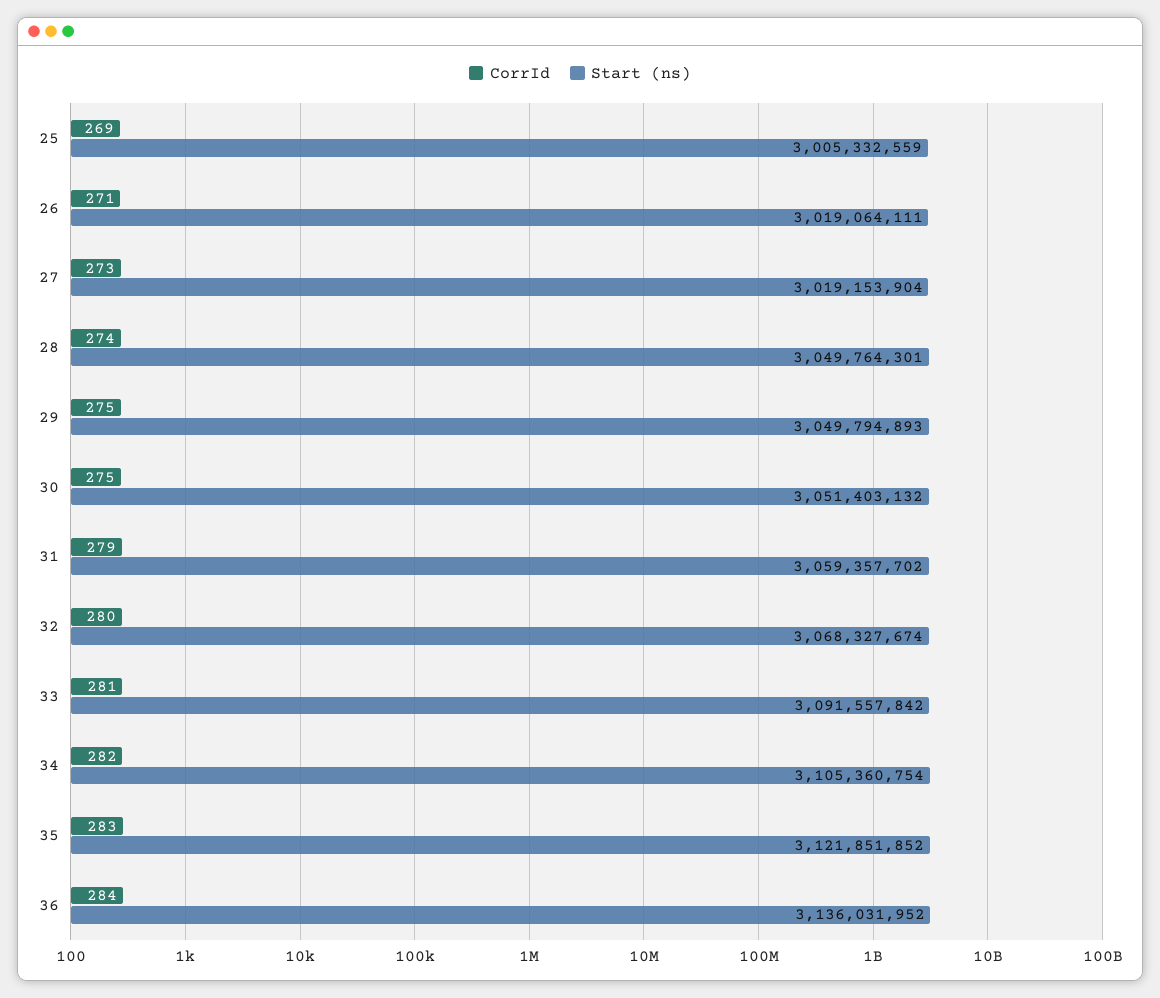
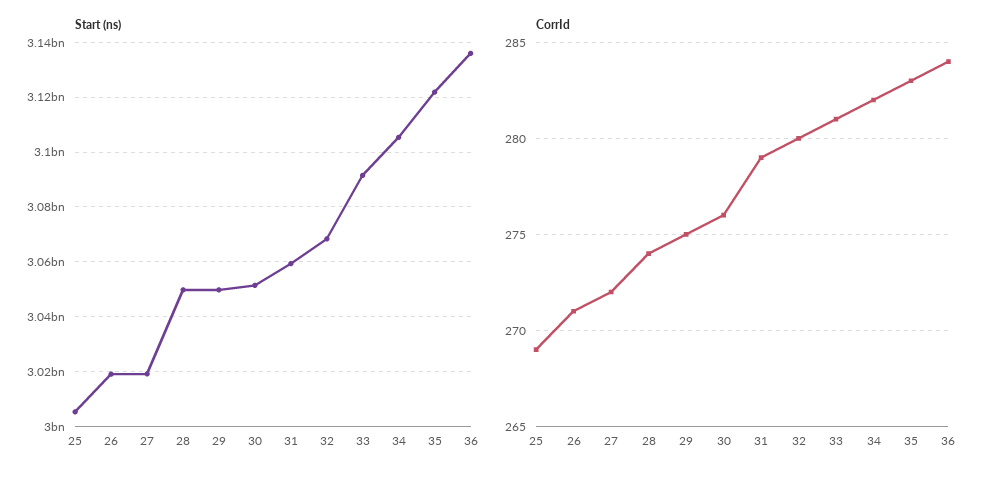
CorrId, 27: 273 -> 272
CorrId, 30: 275 -> 276

